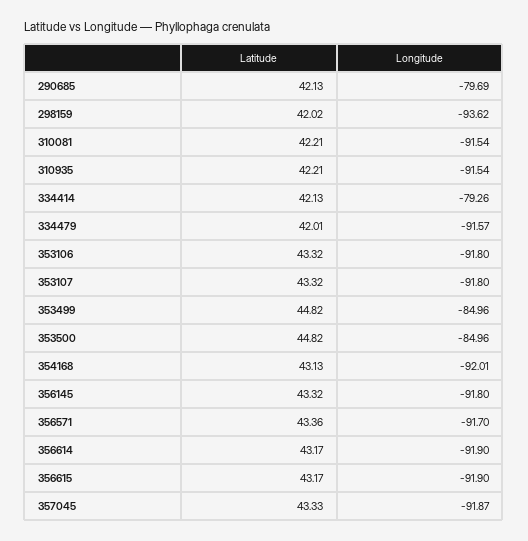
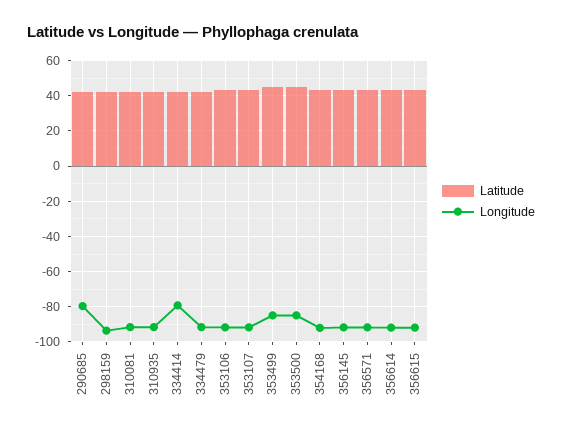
Latitude, 357045: 43.33 -> none
Longitude, 357045: -91.87 -> none

